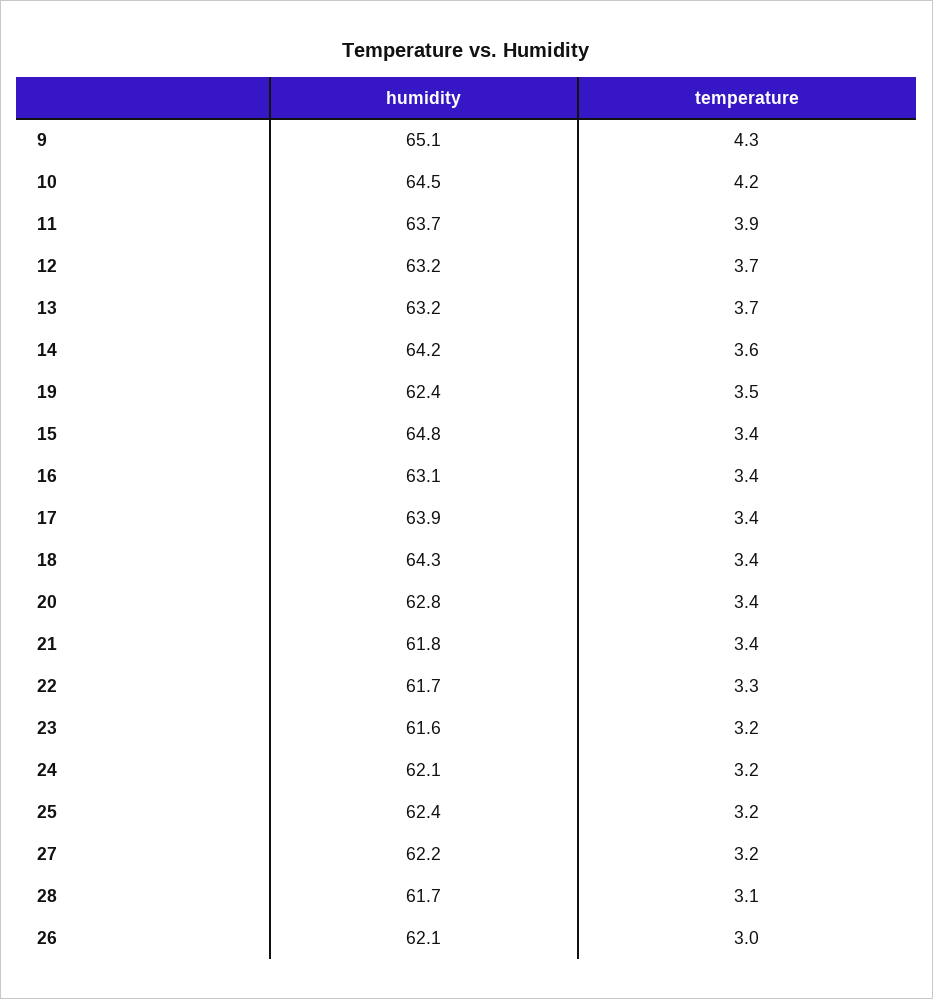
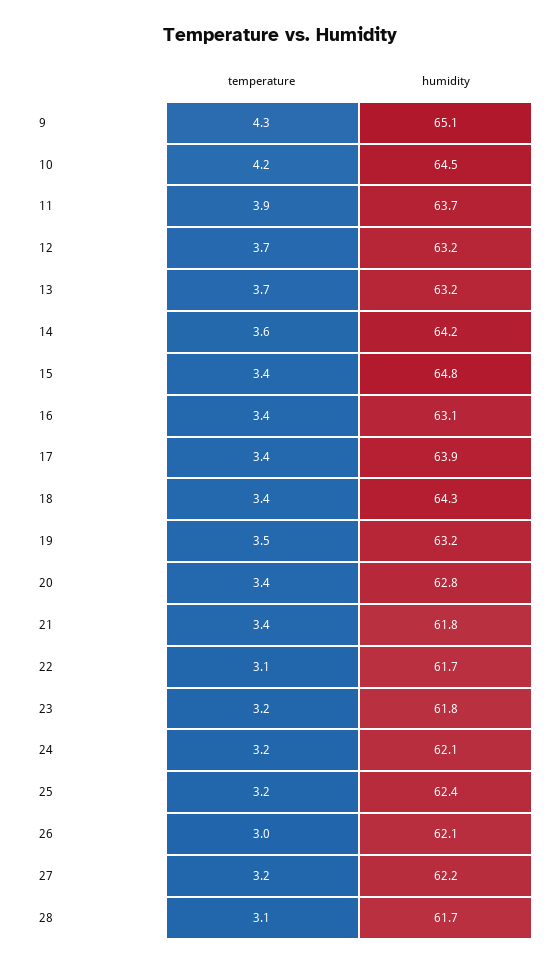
humidity, 19: 62.4 -> 63.2
temperature, 22: 3.3 -> 3.1
humidity, 23: 61.6 -> 61.8

